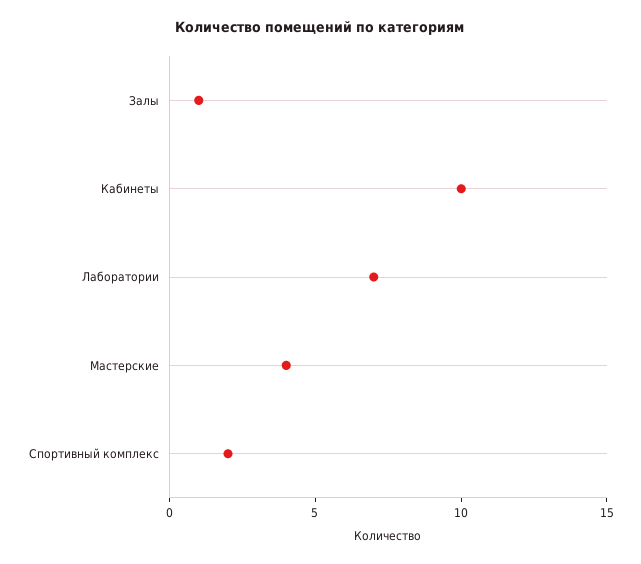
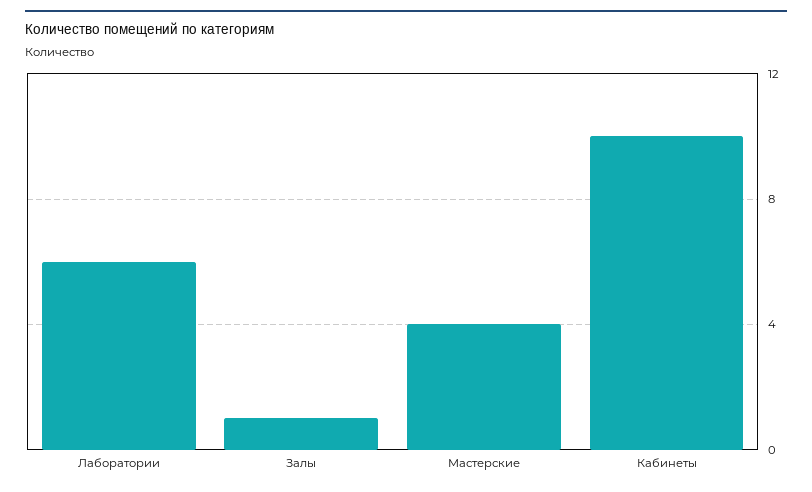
Лаборатории: 7 -> 6
Спортивный комплекс: 2 -> none

